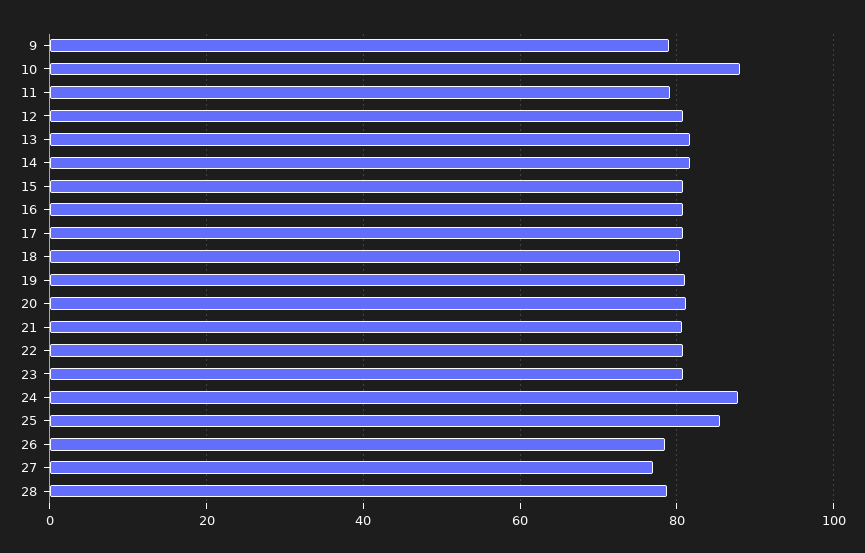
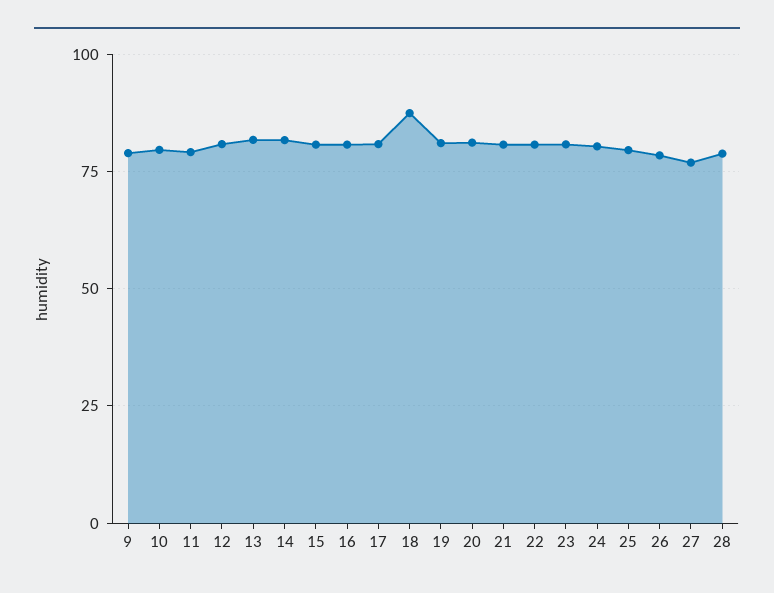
10: 88 -> 80
18: 80 -> 87.5
24: 88 -> 80
25: 86 -> 80

